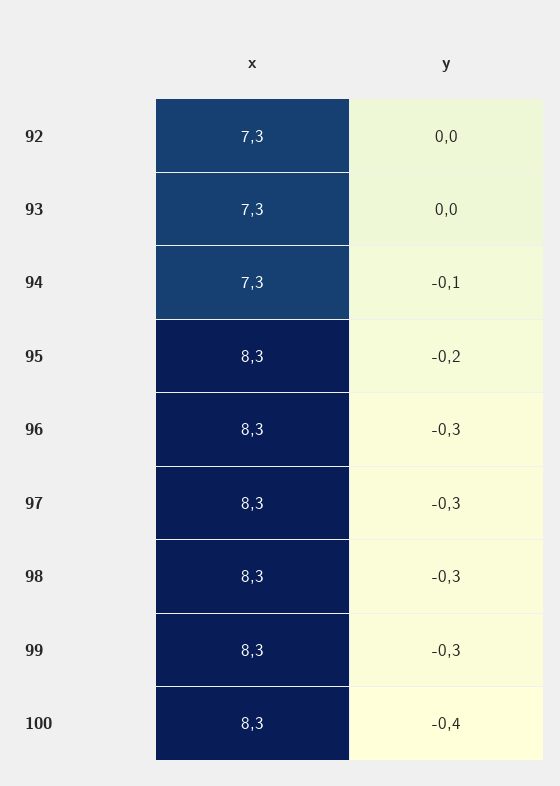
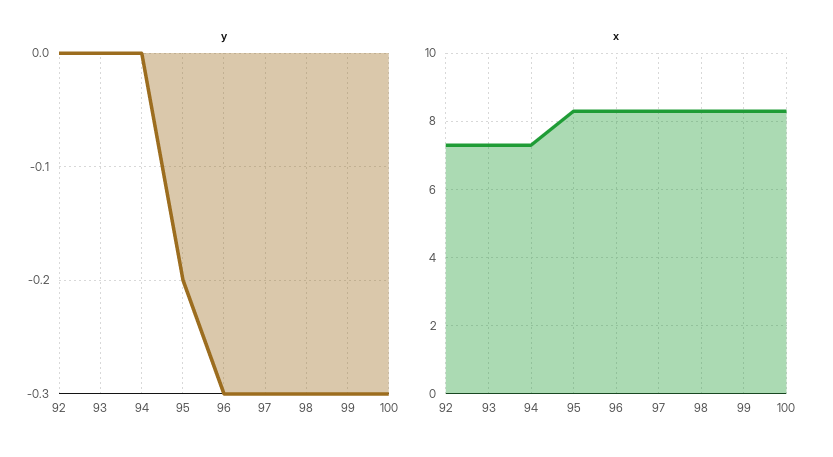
y, 94: -0.1 -> 0
y, 100: -0.4 -> -0.3

